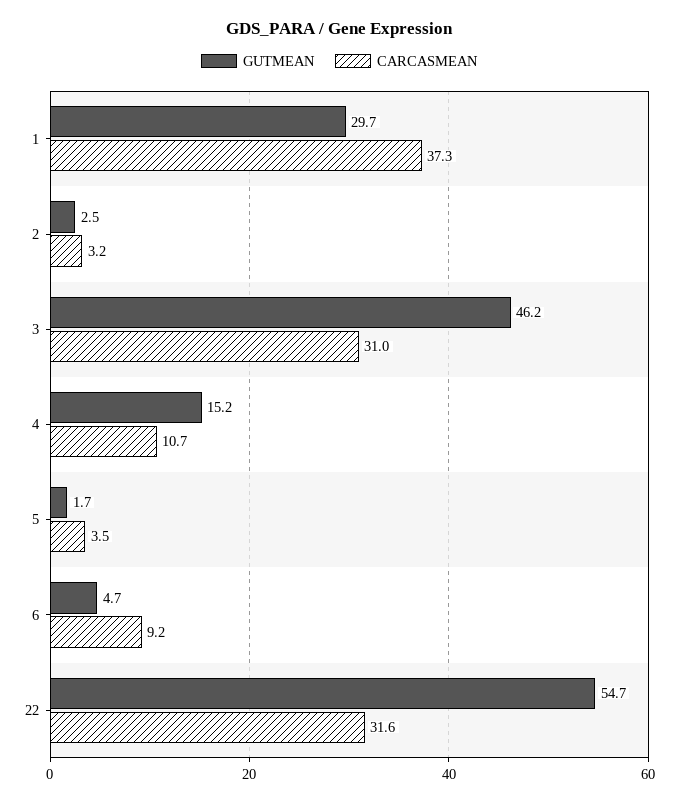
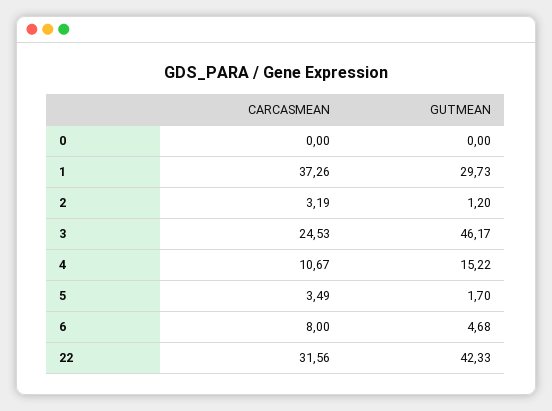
GUTMEAN, 2: 2.5 -> 1.2
CARCASMEAN, 3: 31 -> 24.53
CARCASMEAN, 6: 9.2 -> 8
GUTMEAN, 22: 54.7 -> 42.33
CARCASMEAN, 0: none -> 0
GUTMEAN, 0: none -> 0

